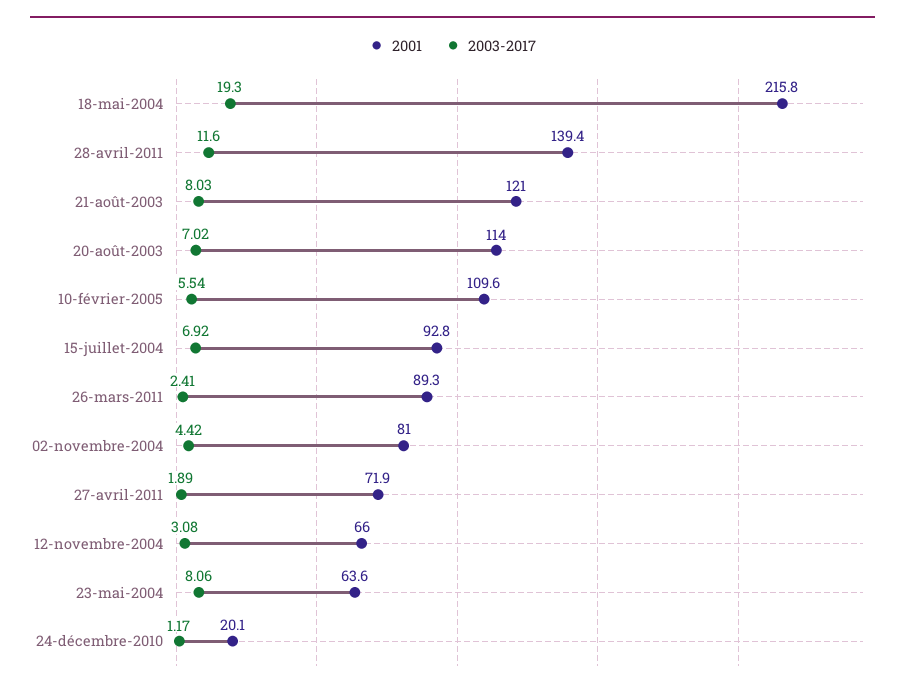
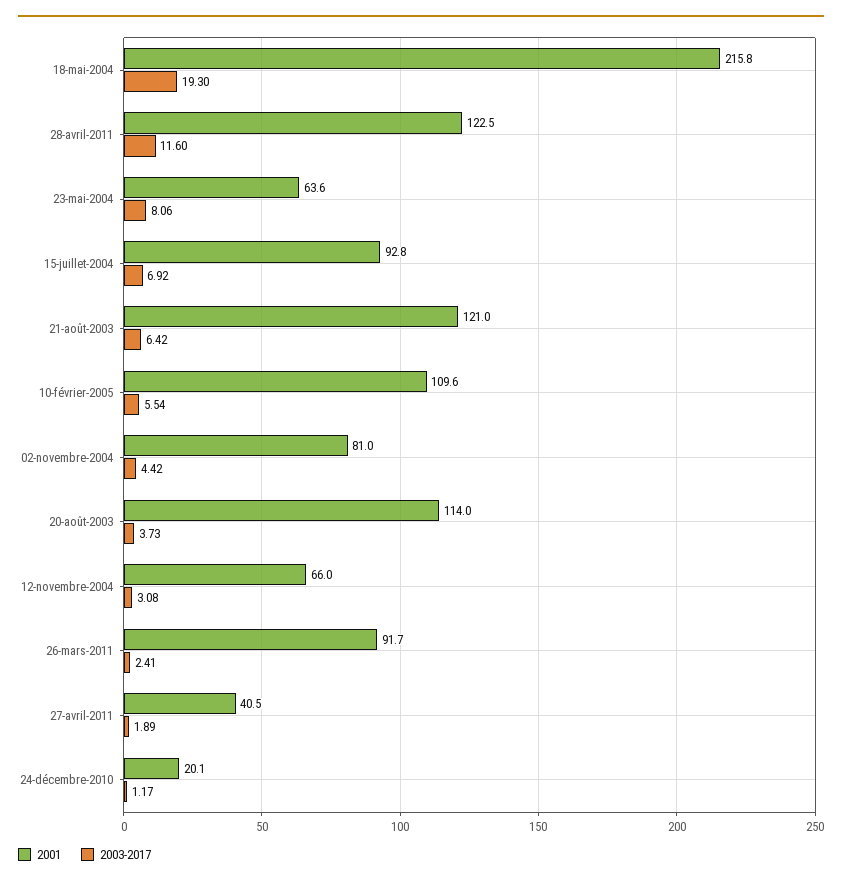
2001, 28-avril-2011: 139.4 -> 122.5
2003-2017, 21-août-2003: 8.03 -> 6.42
2003-2017, 20-août-2003: 7.02 -> 3.73
2001, 26-mars-2011: 89.3 -> 91.7
2001, 27-avril-2011: 71.9 -> 40.5

